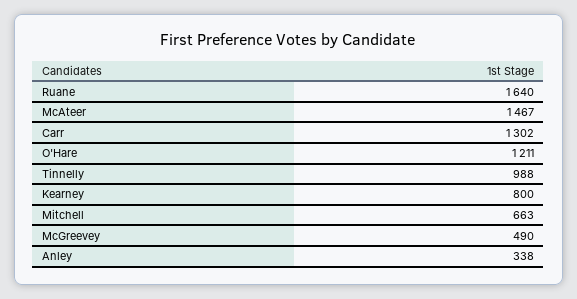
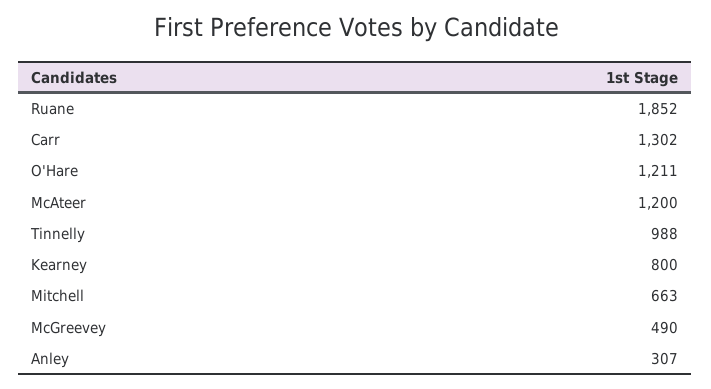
Ruane: 1640 -> 1852
McAteer: 1467 -> 1200
Anley: 338 -> 307

